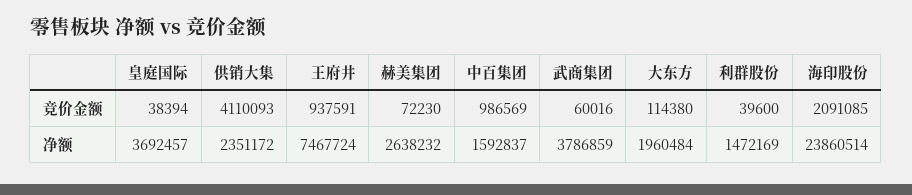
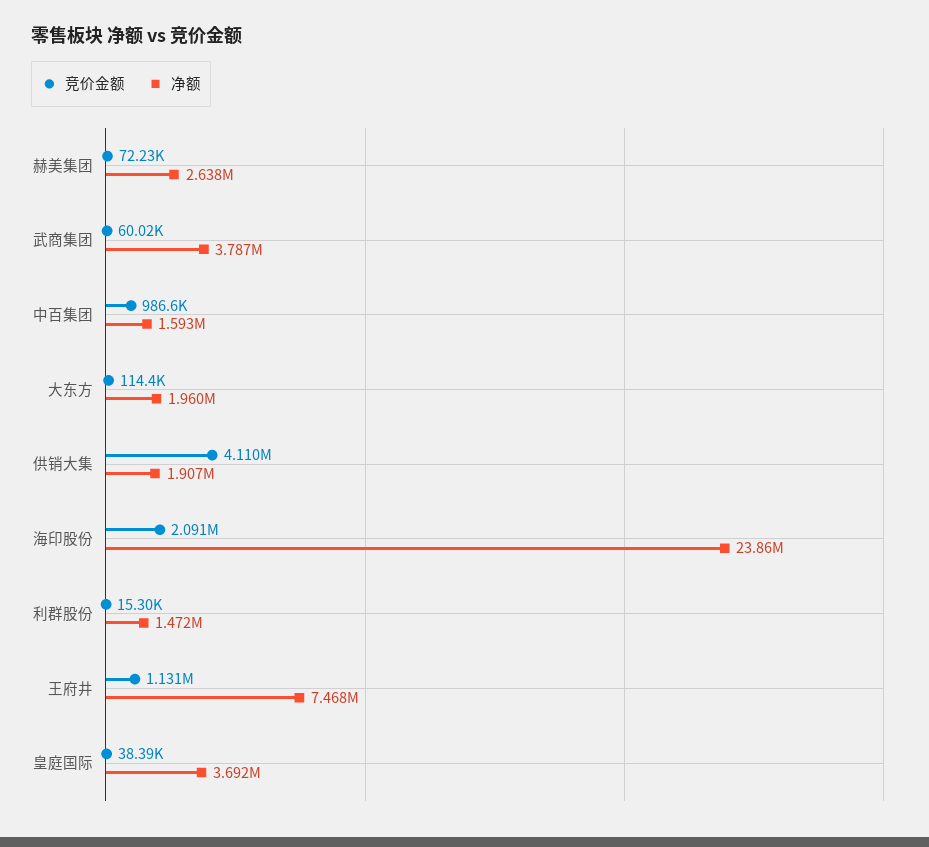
竞价金额, 王府井: 937591 -> 1131000
竞价金额, 利群股份: 39600 -> 15300
净额, 供销大集: 2351172 -> 1907000

